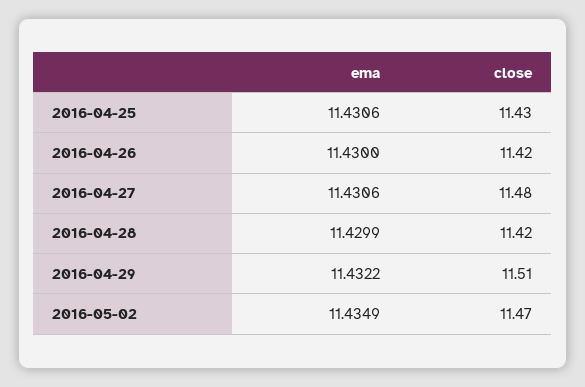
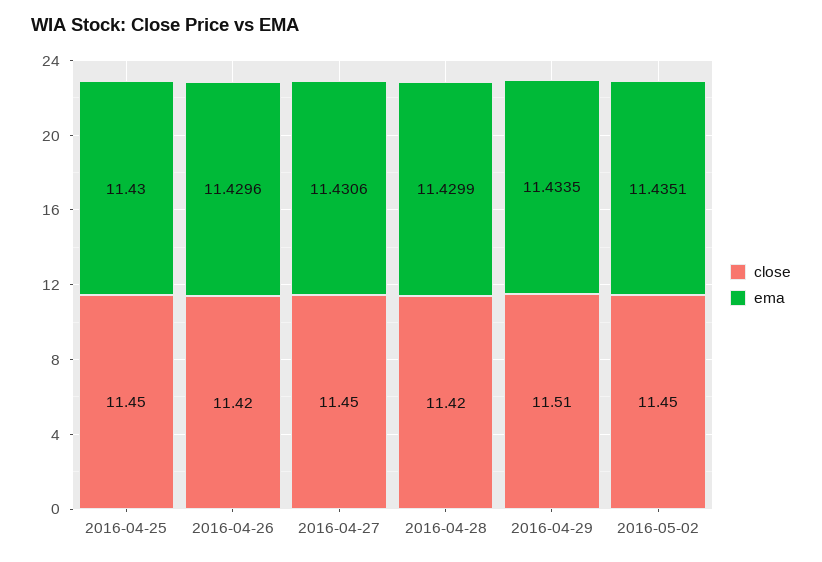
ema, 2016-04-25: 11.4306 -> 11.43
close, 2016-04-25: 11.43 -> 11.45
ema, 2016-04-26: 11.43 -> 11.4296
close, 2016-04-27: 11.48 -> 11.45
ema, 2016-04-29: 11.4322 -> 11.4335
ema, 2016-05-02: 11.4349 -> 11.4351
close, 2016-05-02: 11.47 -> 11.45

